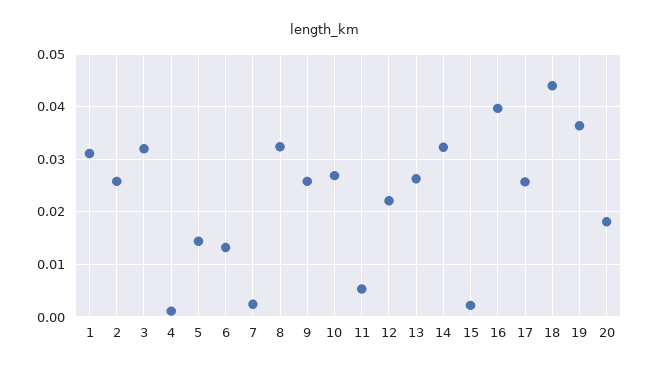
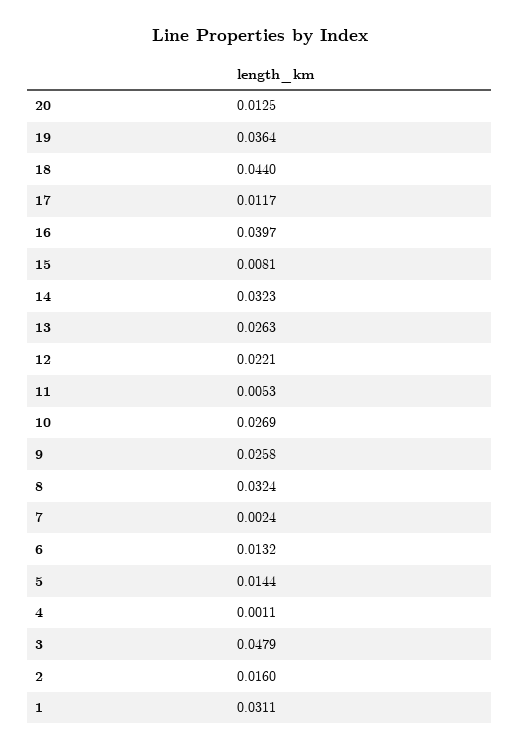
2: 0.026 -> 0.016
3: 0.032 -> 0.0479
15: 0.002 -> 0.0081
17: 0.026 -> 0.0117
20: 0.018 -> 0.0125

